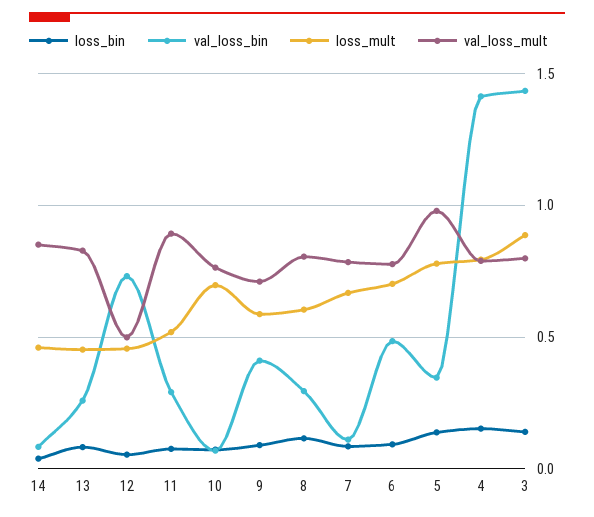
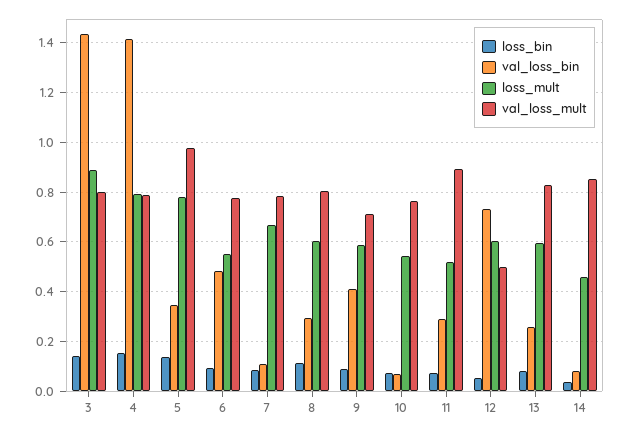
loss_mult, 13: 0.45 -> 0.6
loss_mult, 12: 0.45 -> 0.6
loss_mult, 10: 0.7 -> 0.55
loss_mult, 6: 0.7 -> 0.55

